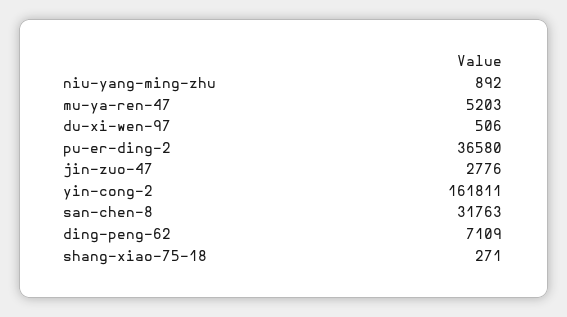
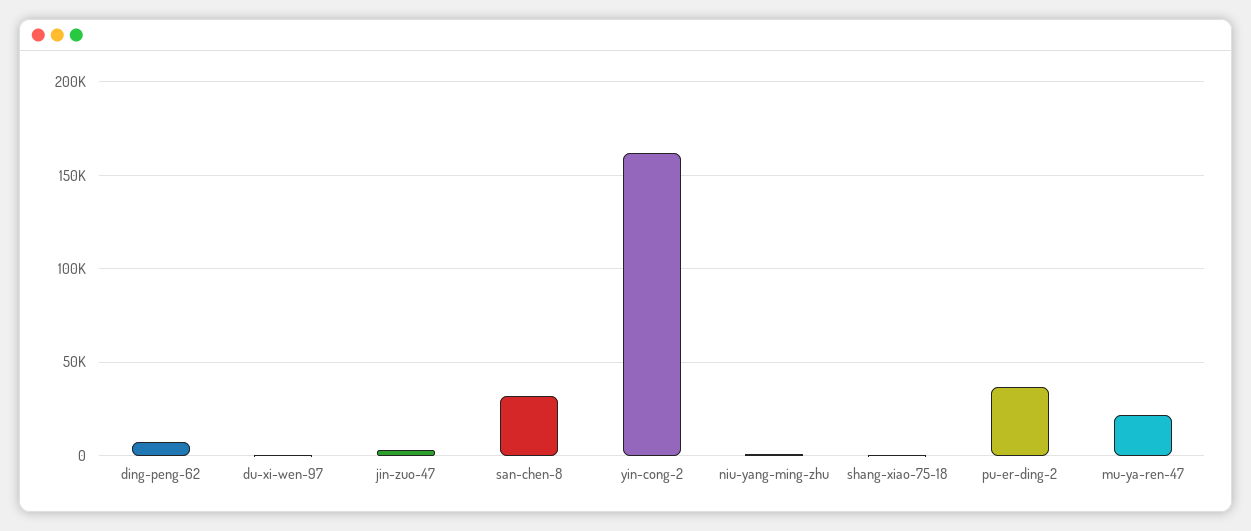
mu-ya-ren-47: 5203 -> 20000

